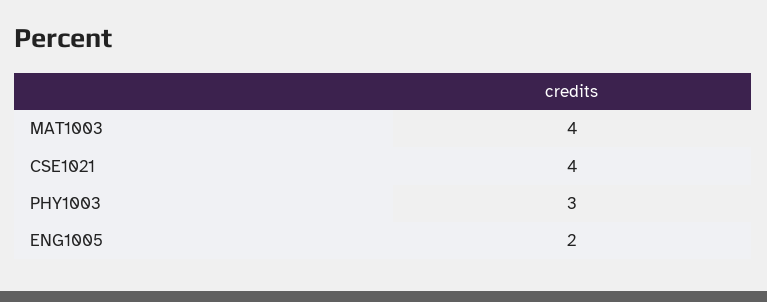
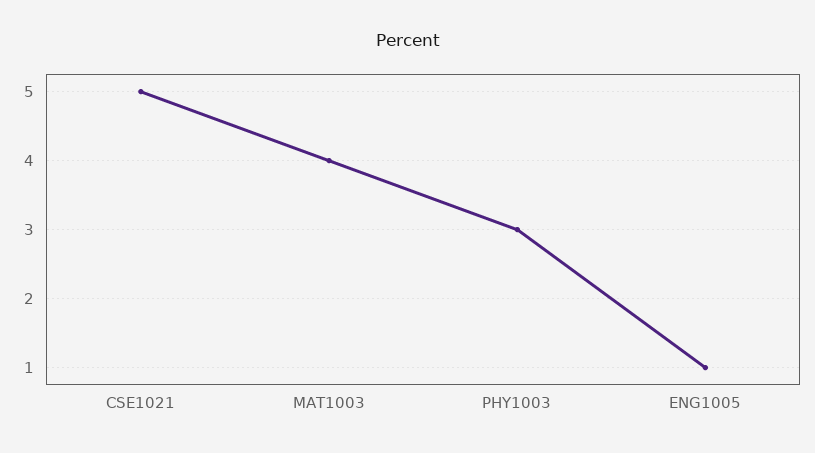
CSE1021: 4 -> 5
ENG1005: 2 -> 1

